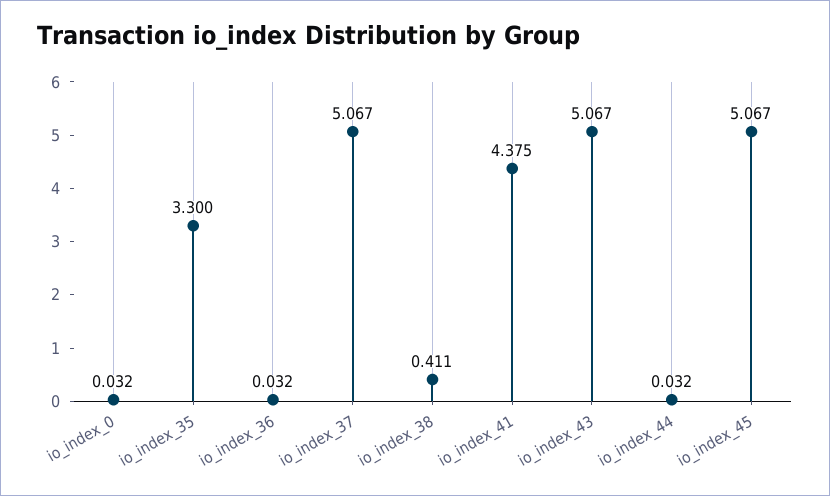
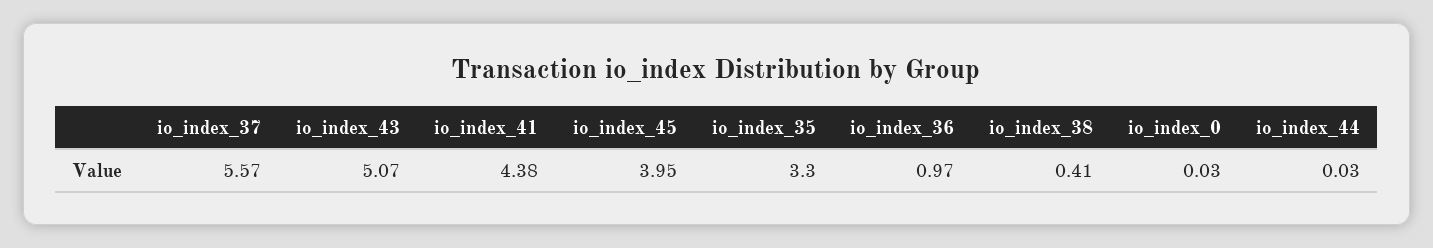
io_index_36: 0.032 -> 0.97
io_index_37: 5.067 -> 5.57
io_index_45: 5.067 -> 3.95

